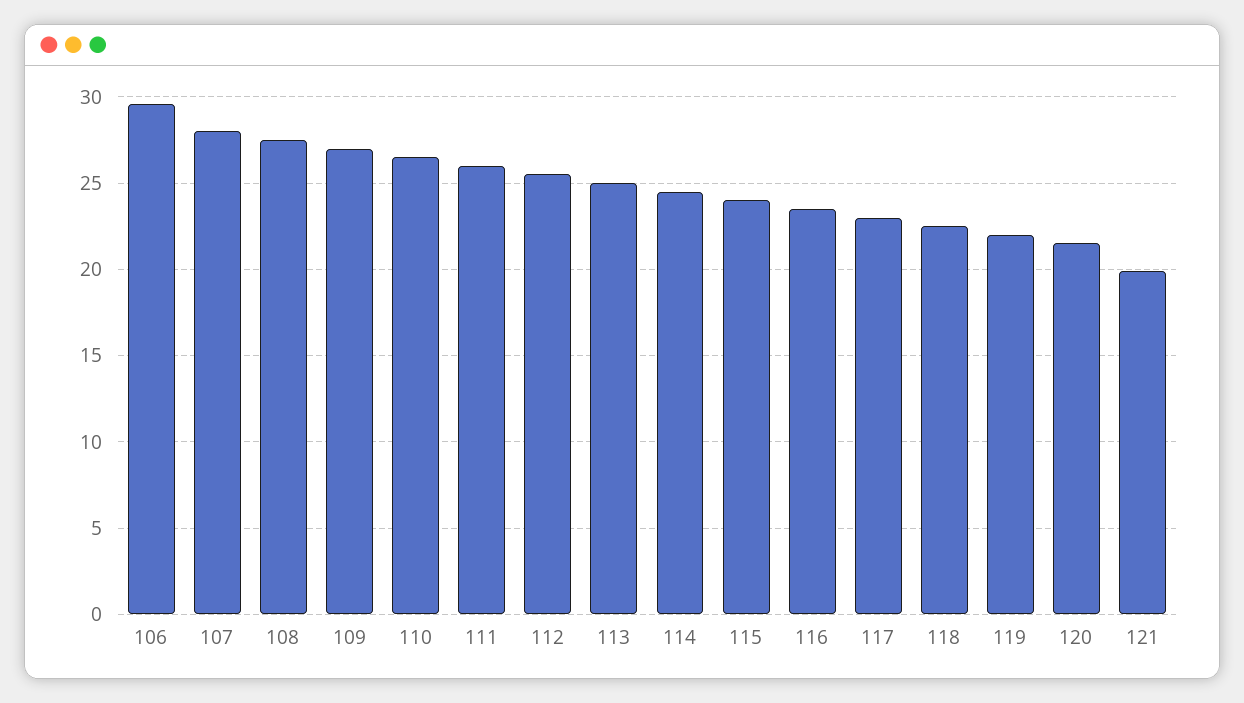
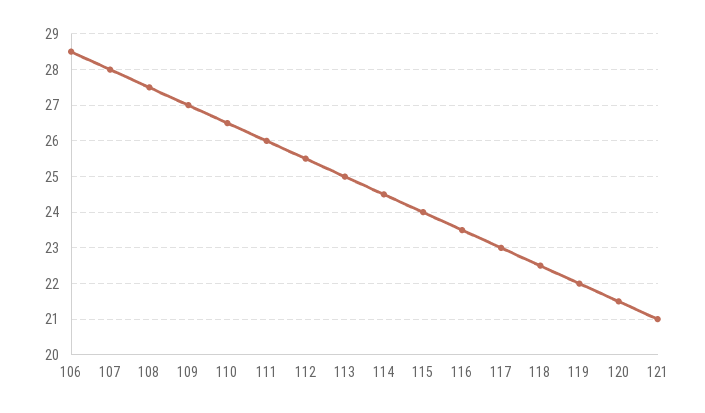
106: 29.5 -> 28.5
121: 20 -> 21

